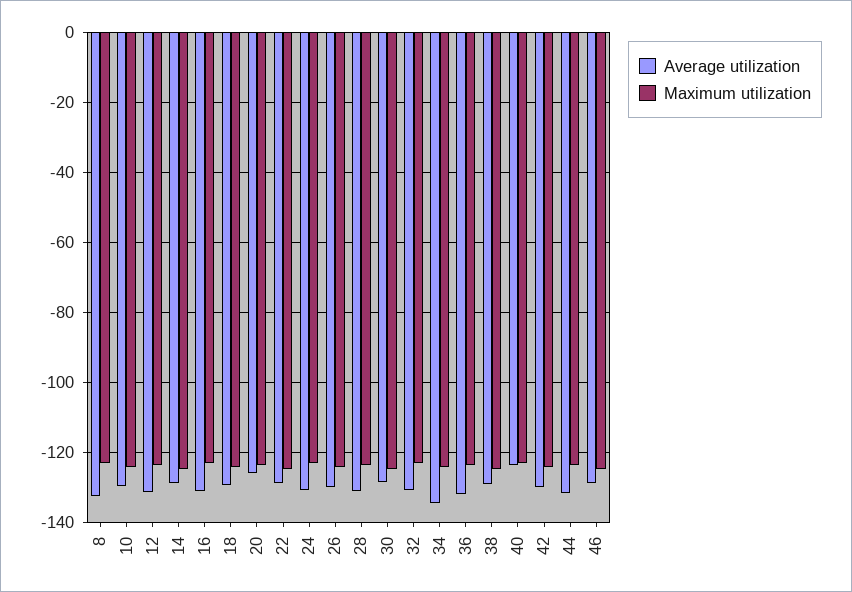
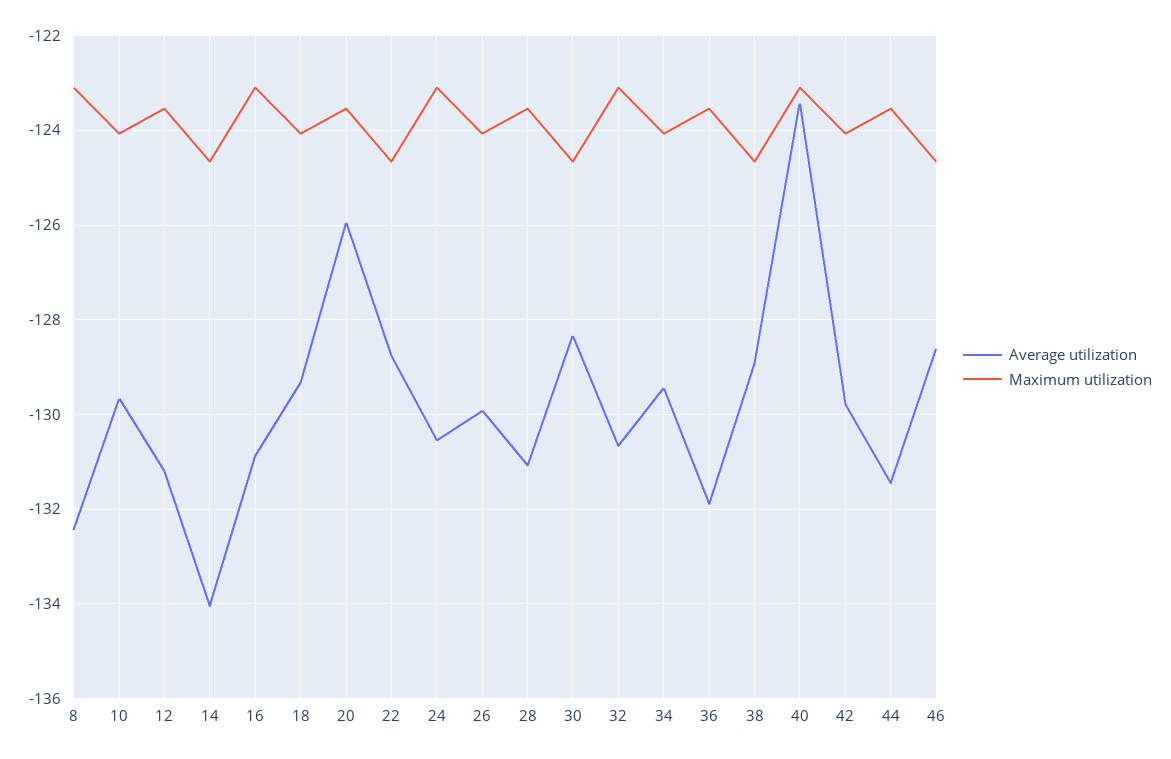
Average utilization, 14: -128 -> -134
Average utilization, 34: -134 -> -129.4

